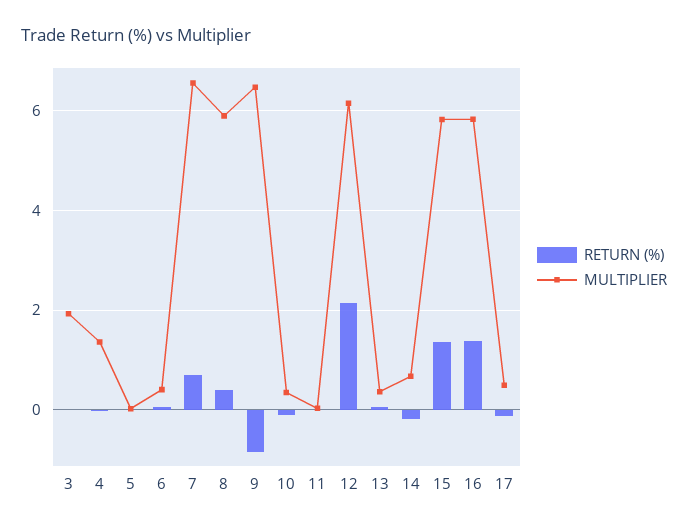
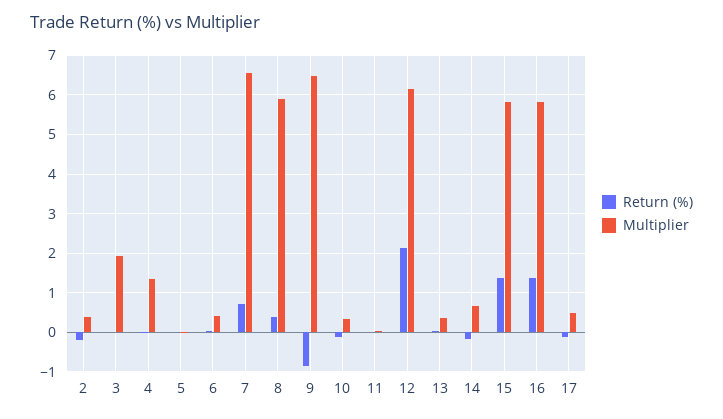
RETURN (%), 2: none -> -0.2
MULTIPLIER, 2: none -> 0.4

